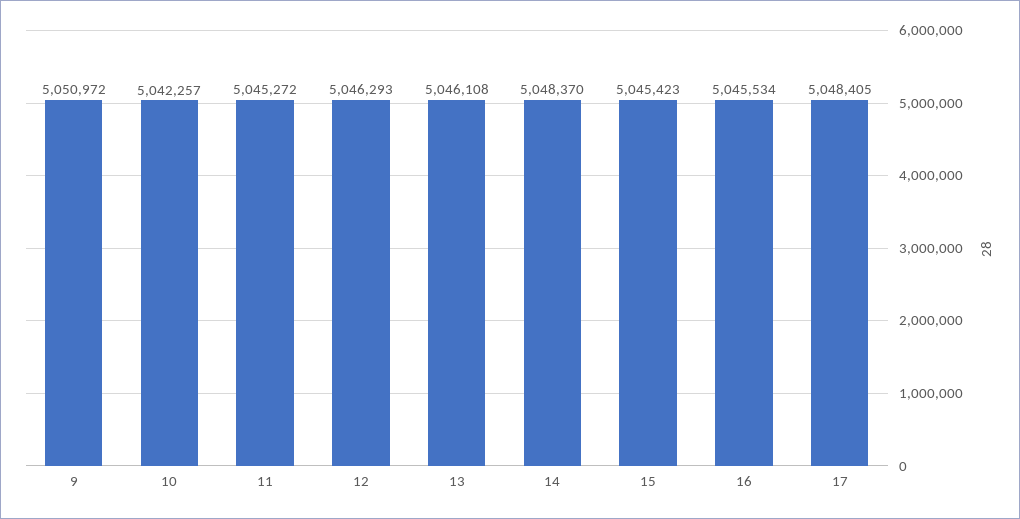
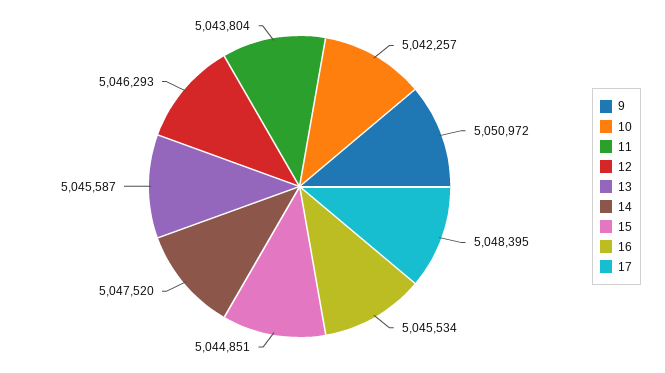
11: 5045272 -> 5043804
13: 5046108 -> 5045587
14: 5048370 -> 5047520
15: 5045423 -> 5044851
17: 5048405 -> 5048395

